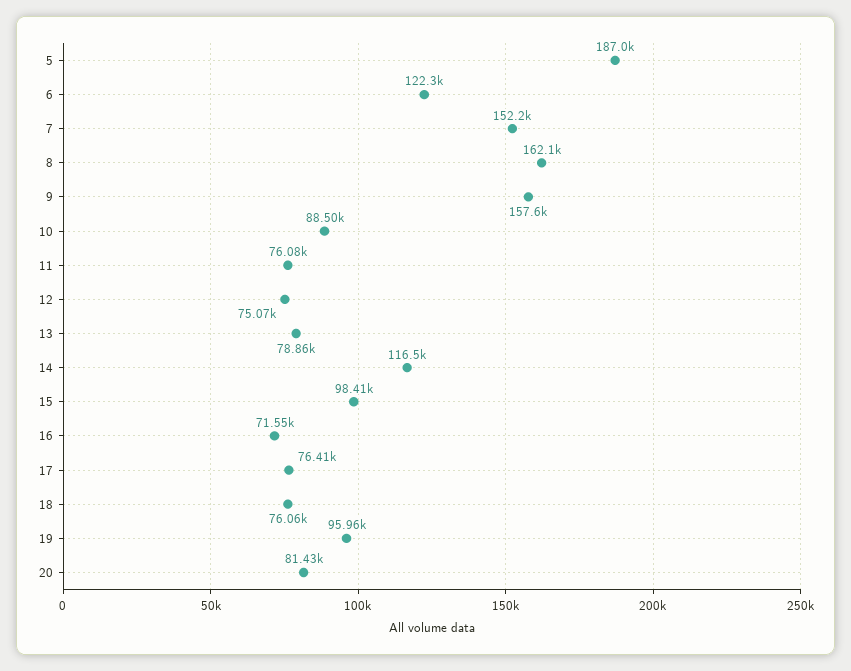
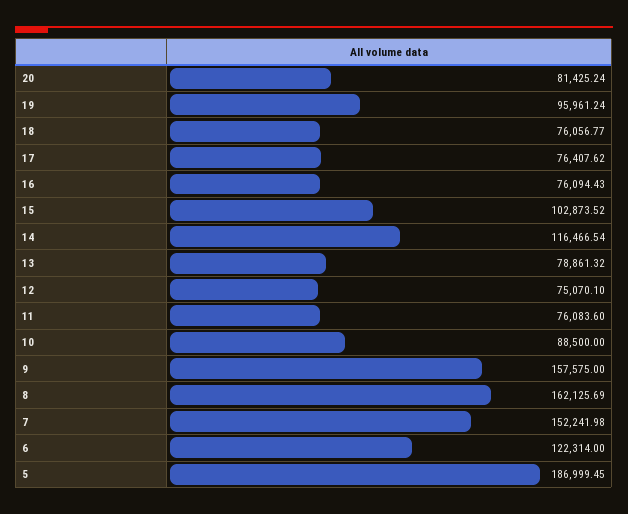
15: 98410 -> 102873.52
16: 71550 -> 76094.43

